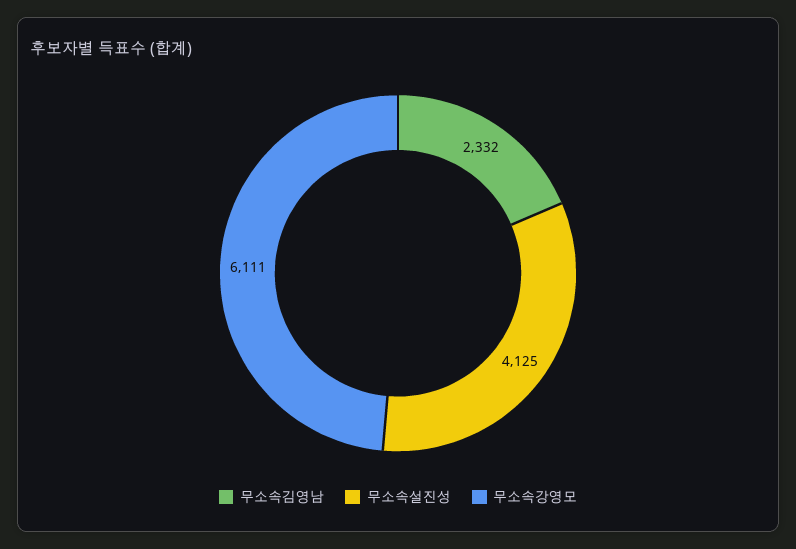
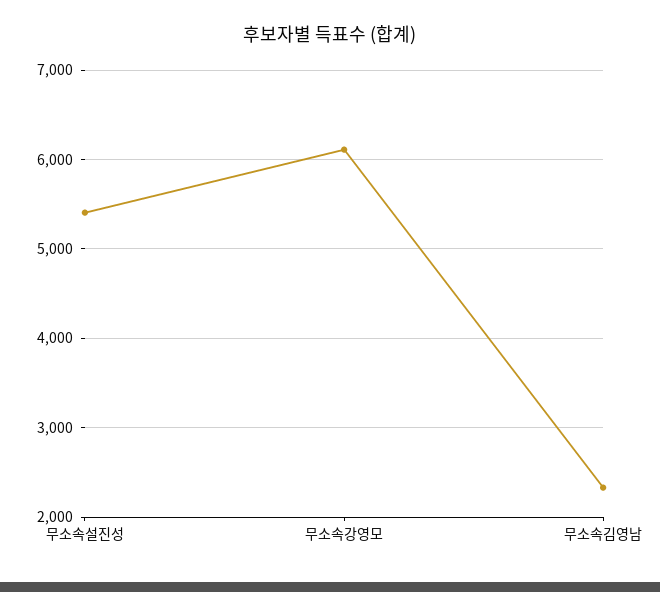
무소속설진성: 4125 -> 5400

